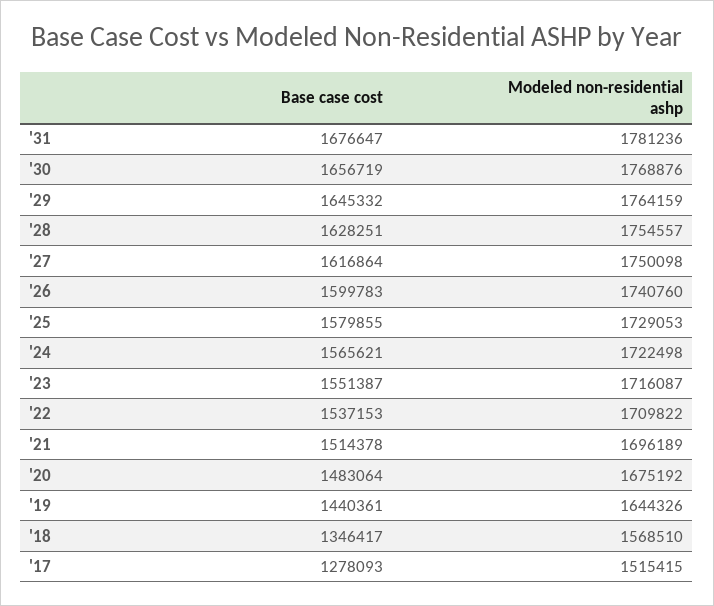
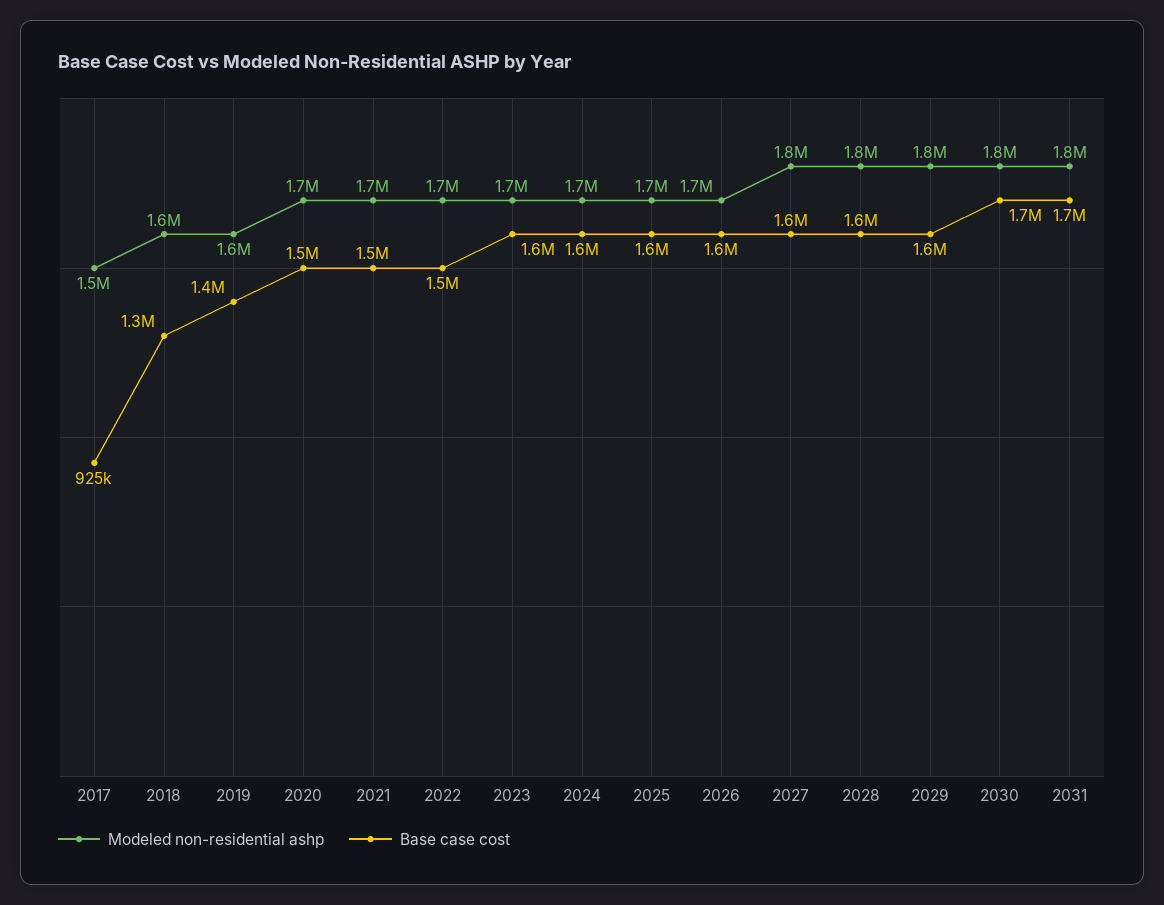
Base case cost, '17: 1278093 -> 925000

